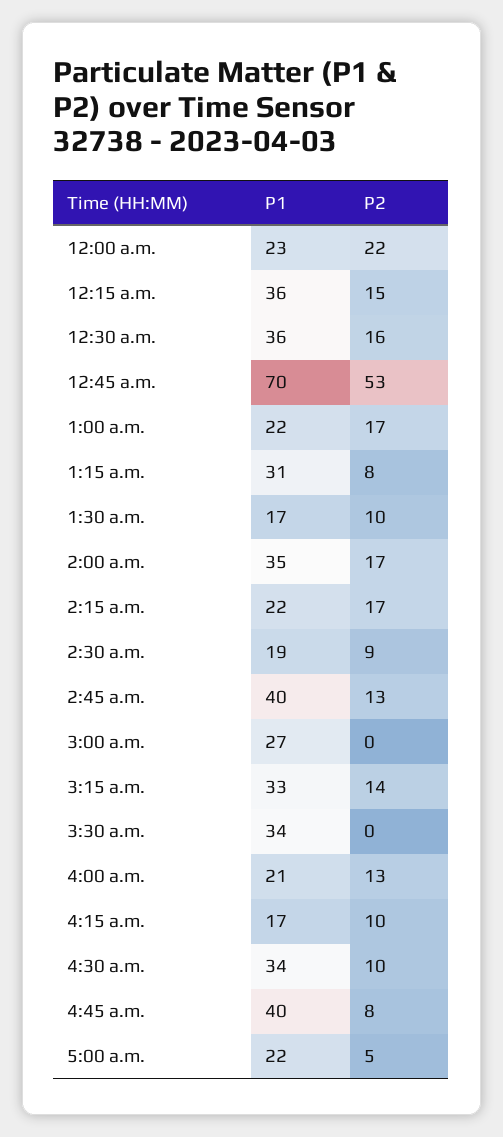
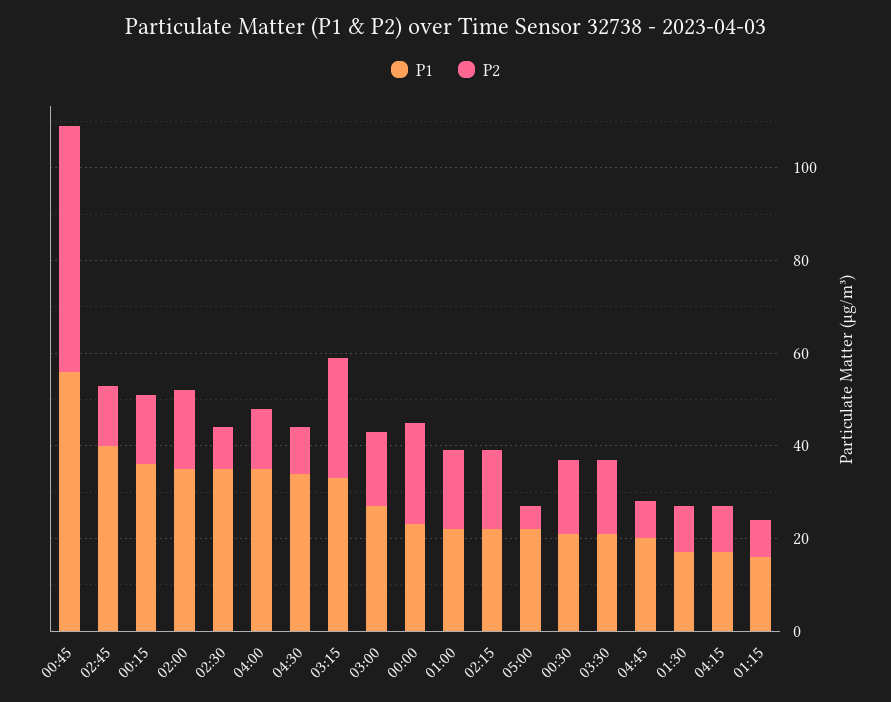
P1, 12:30 a.m.: 36 -> 20
P1, 12:45 a.m.: 70 -> 55
P1, 1:15 a.m.: 31 -> 15
P1, 2:30 a.m.: 19 -> 35
P2, 3:00 a.m.: 0 -> 15
P2, 3:15 a.m.: 14 -> 25
P1, 3:30 a.m.: 34 -> 20
P2, 3:30 a.m.: 0 -> 15
P1, 4:00 a.m.: 21 -> 35
P1, 4:45 a.m.: 40 -> 20

